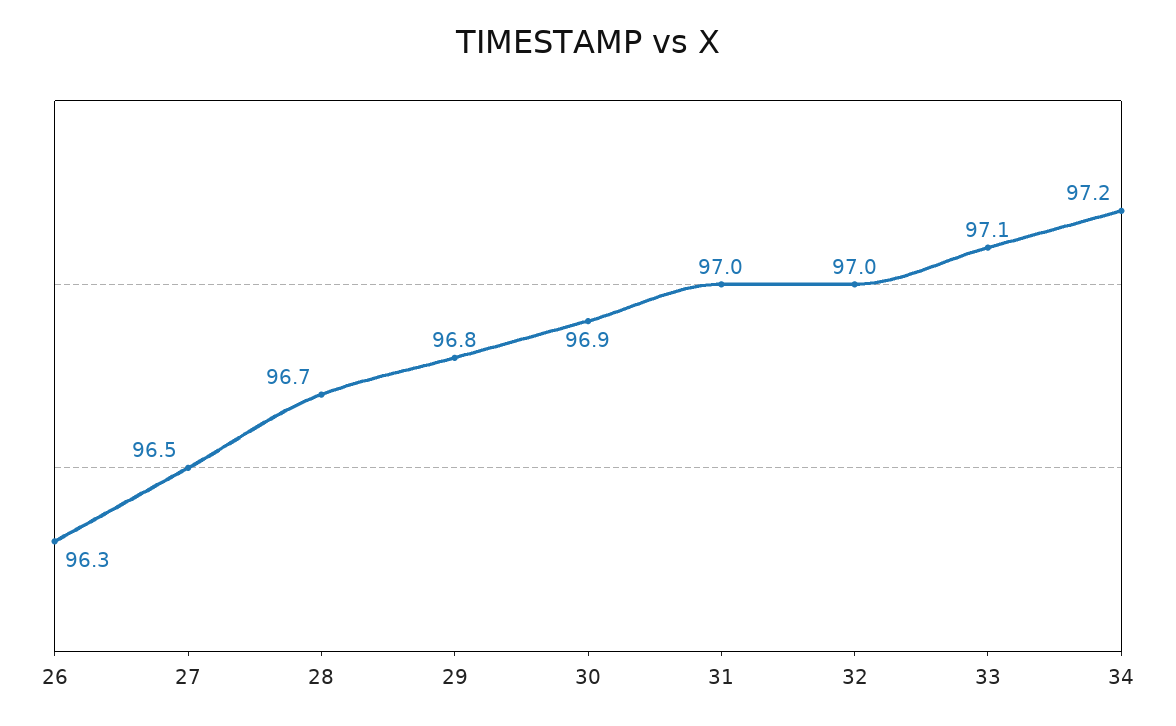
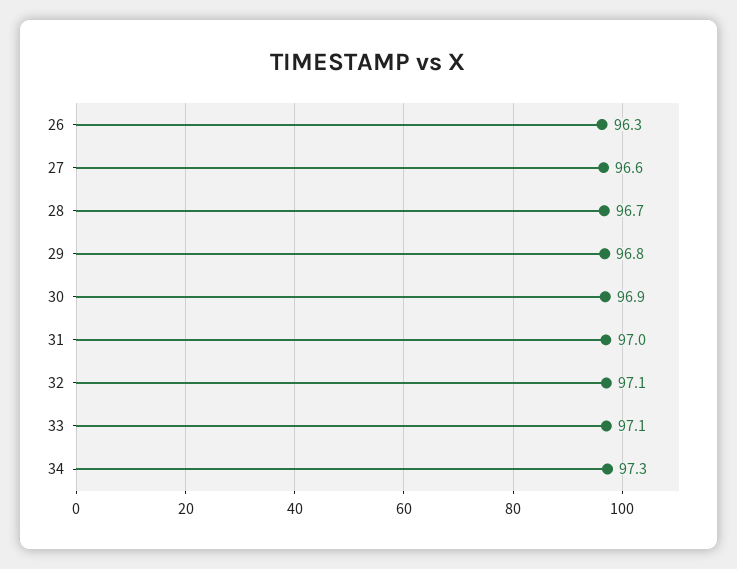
27: 96.5 -> 96.6
32: 97 -> 97.1
34: 97.2 -> 97.3

